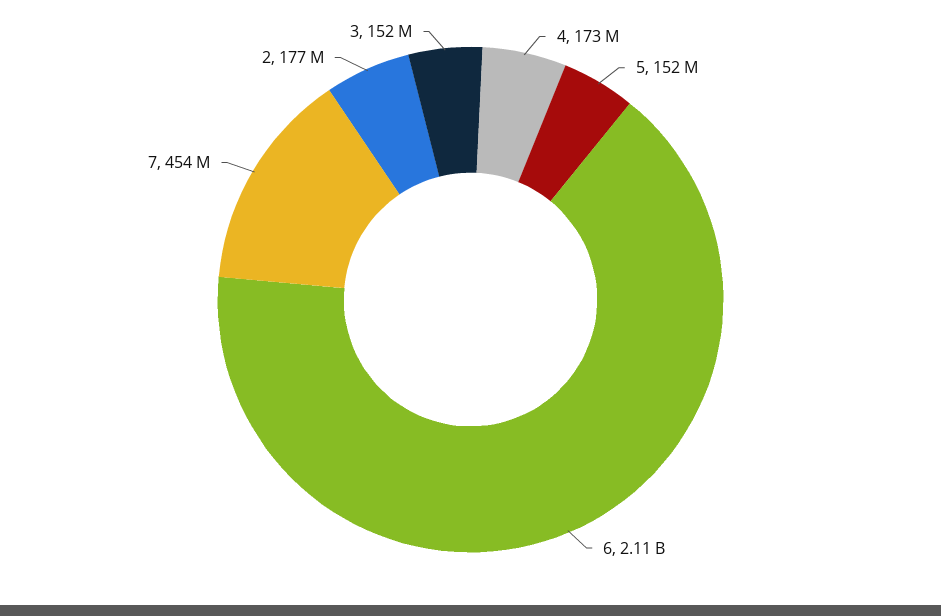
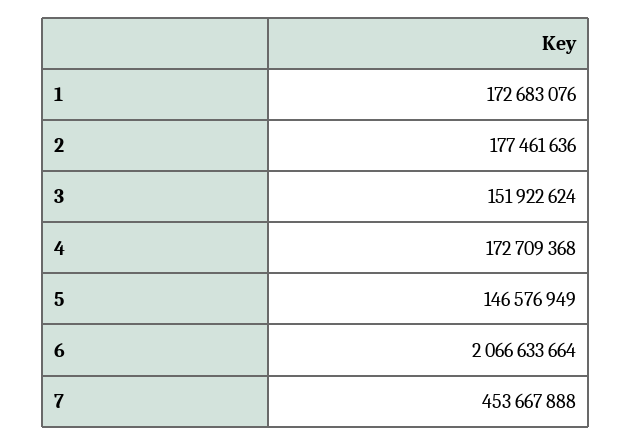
5: 152000000 -> 146576949
6: 2110000000 -> 2066633664
1: none -> 172683076

